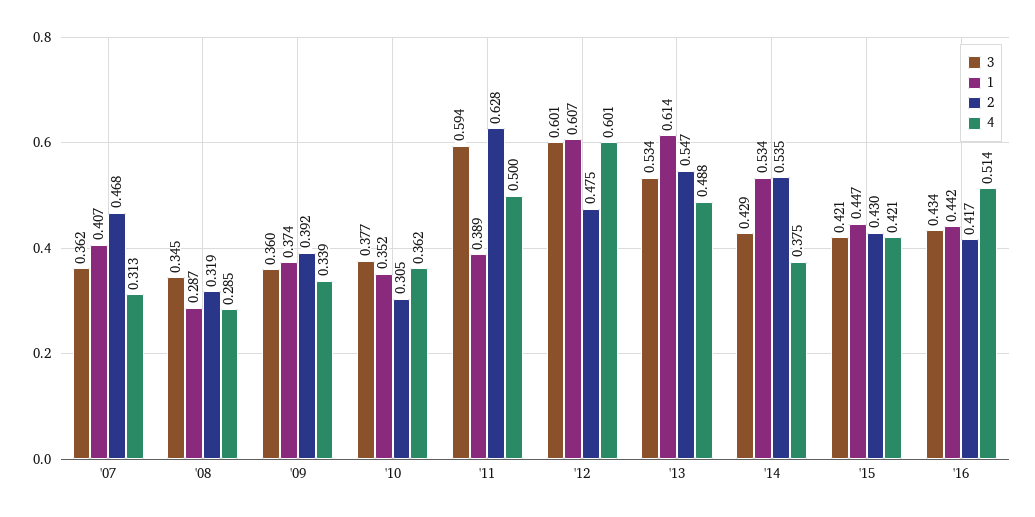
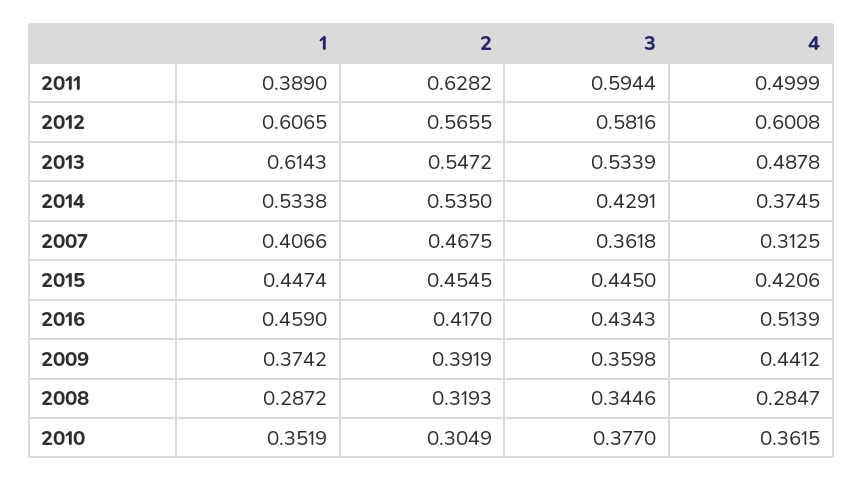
4, '09: 0.339 -> 0.4412
3, '12: 0.601 -> 0.5816
2, '12: 0.475 -> 0.5655
3, '15: 0.421 -> 0.445
2, '15: 0.43 -> 0.4545
1, '16: 0.442 -> 0.459

